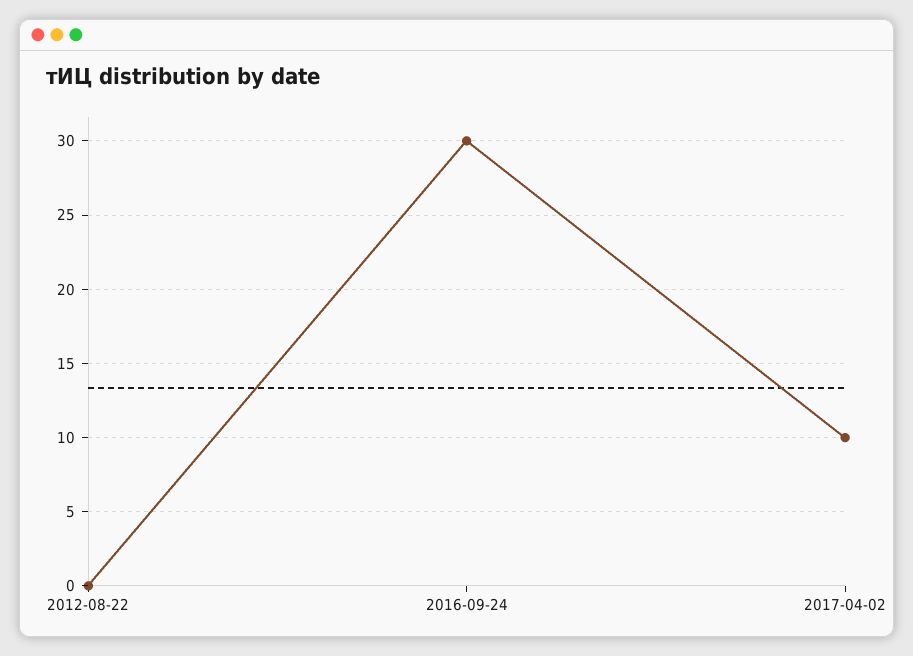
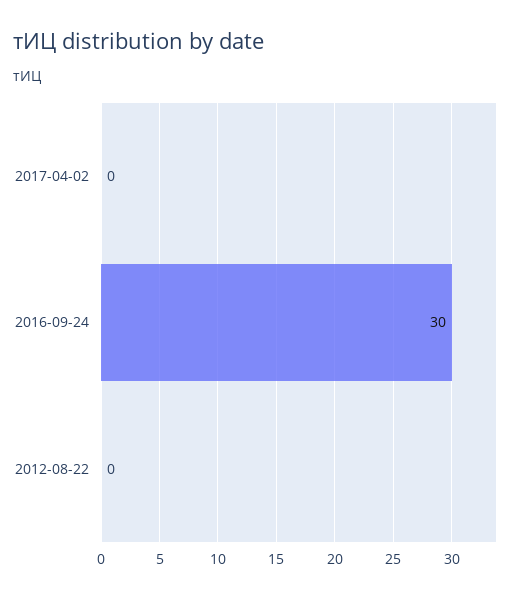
2017-04-02: 10 -> 0

